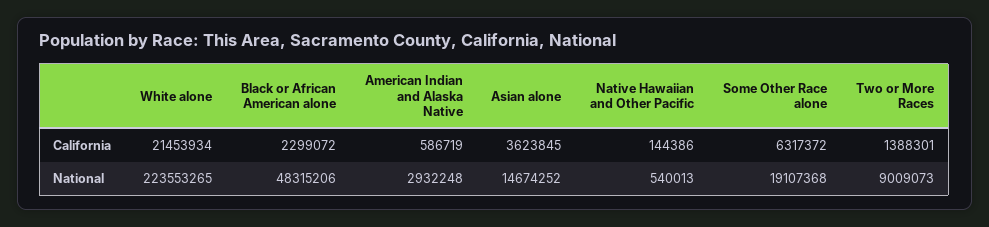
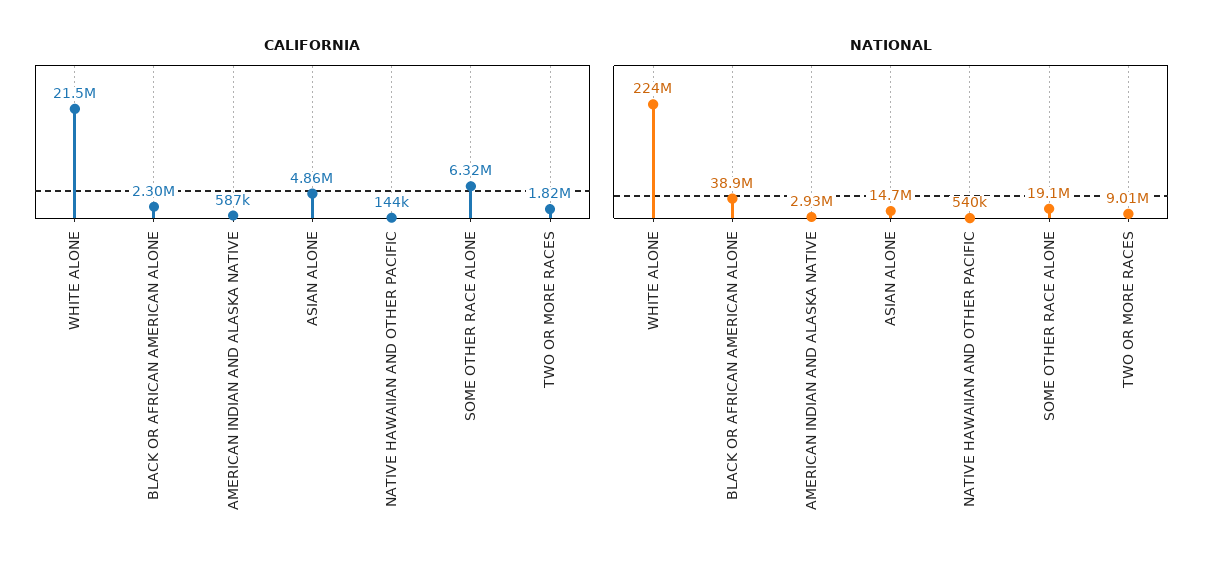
California, Asian alone: 3623845 -> 4860000
California, Two or More Races: 1388301 -> 1820000
National, Black or African American alone: 48315206 -> 38900000

